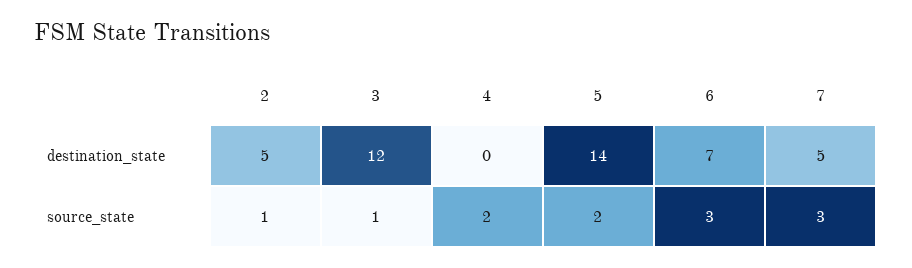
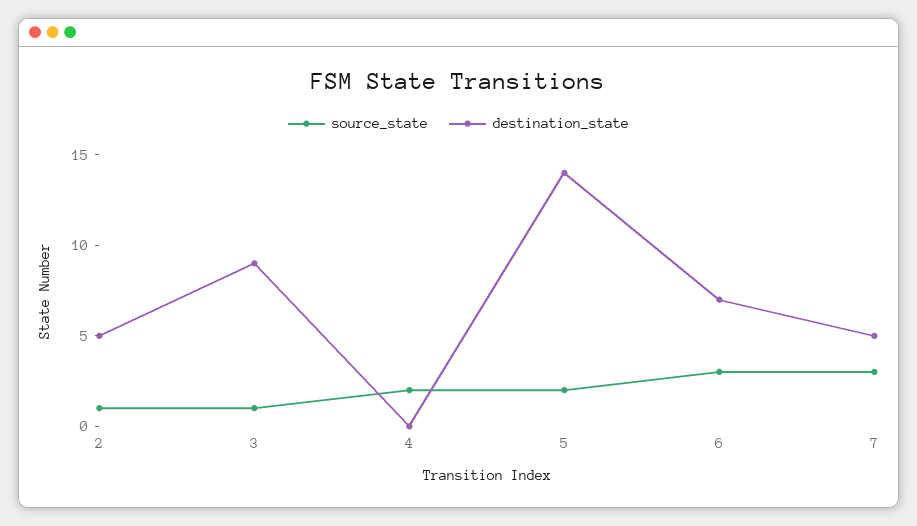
destination_state, 3: 12 -> 9

